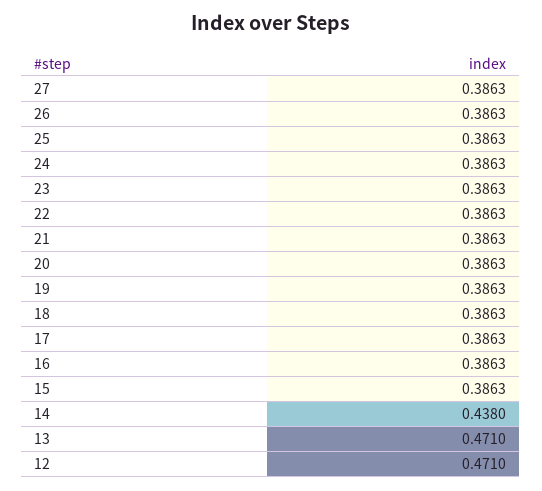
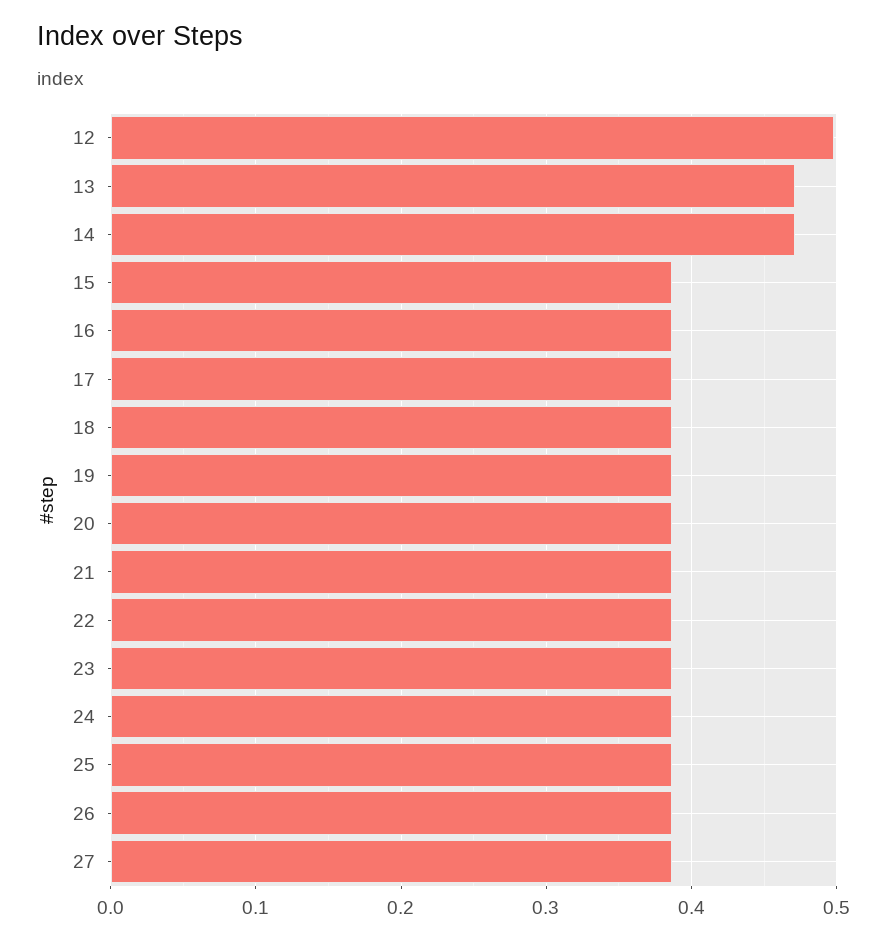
14: 0.438 -> 0.47
12: 0.471 -> 0.5

